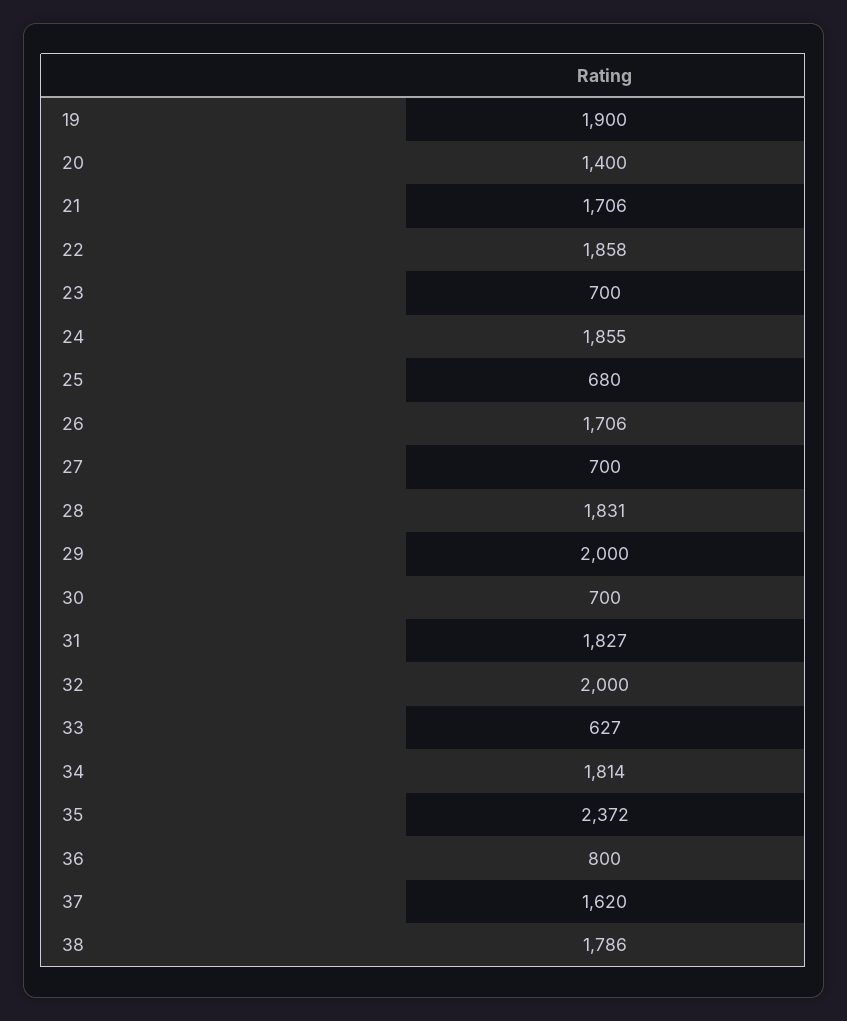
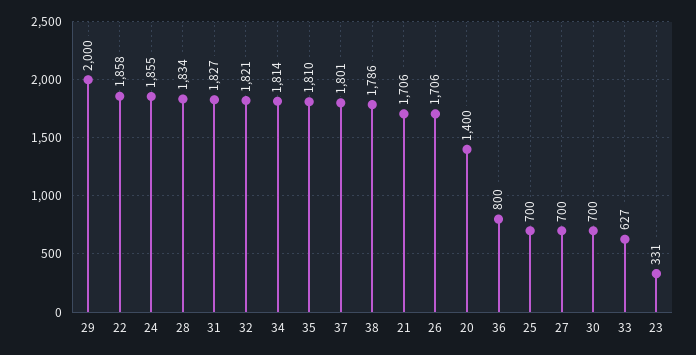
19: 1900 -> none
23: 700 -> 331
25: 680 -> 700
28: 1831 -> 1834
32: 2000 -> 1821
35: 2372 -> 1810
37: 1620 -> 1801

